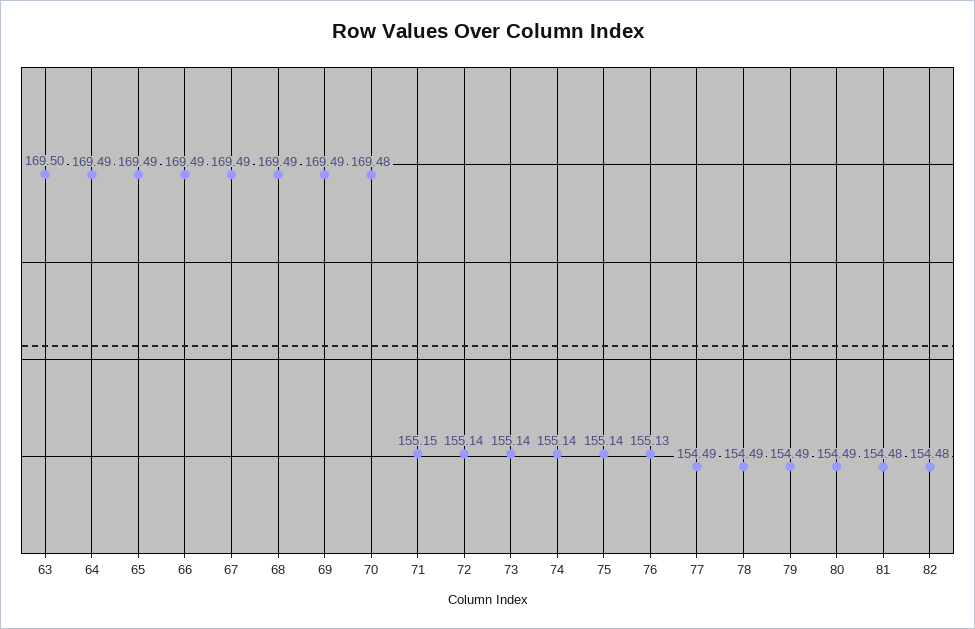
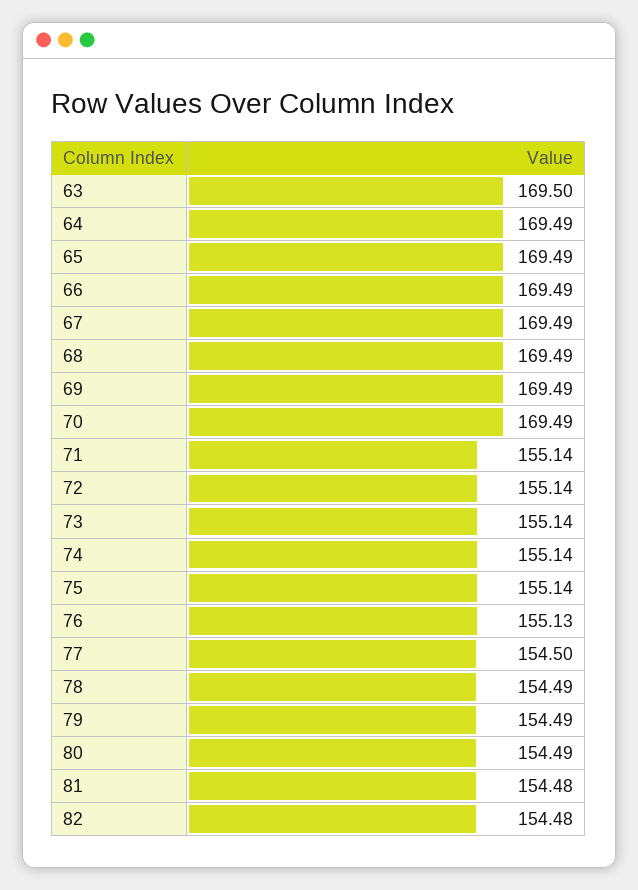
70: 169.48 -> 169.49
71: 155.15 -> 155.14
77: 154.49 -> 154.5

